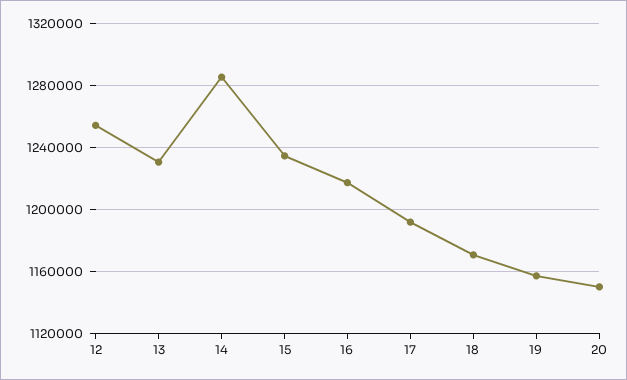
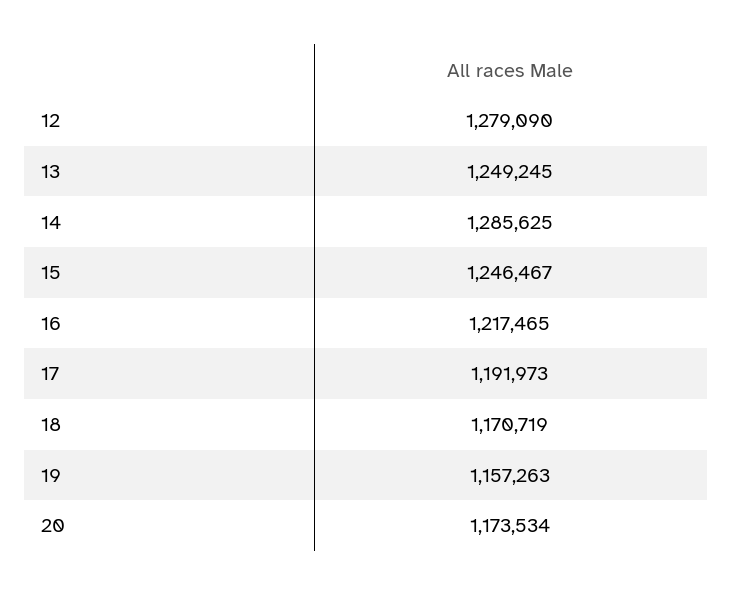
12: 1255000 -> 1279090
13: 1230000 -> 1249245
15: 1235000 -> 1246467
20: 1150000 -> 1173534

